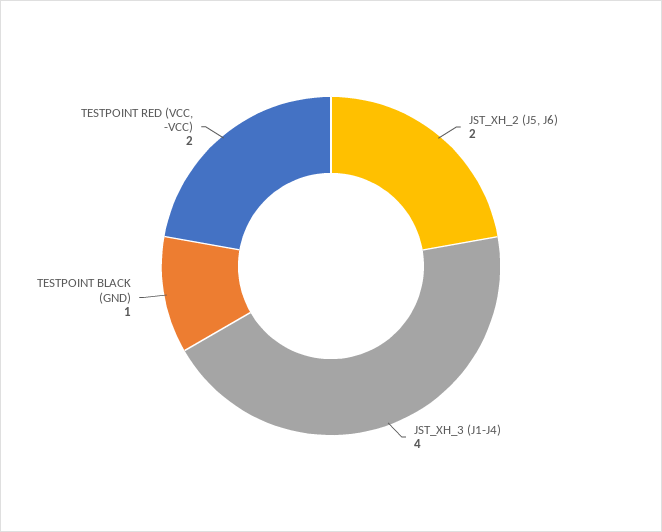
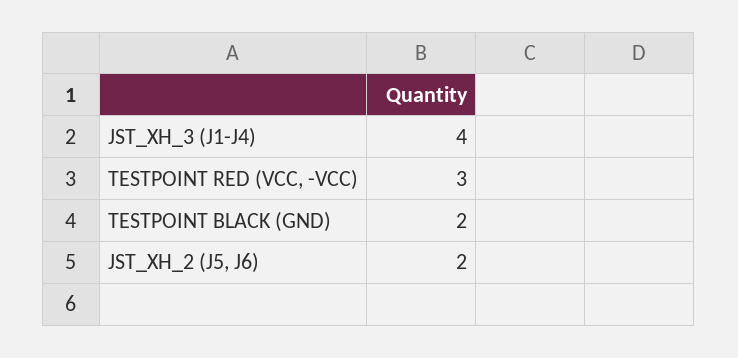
TESTPOINT BLACK (GND): 1 -> 2
TESTPOINT RED (VCC, -VCC): 2 -> 3

